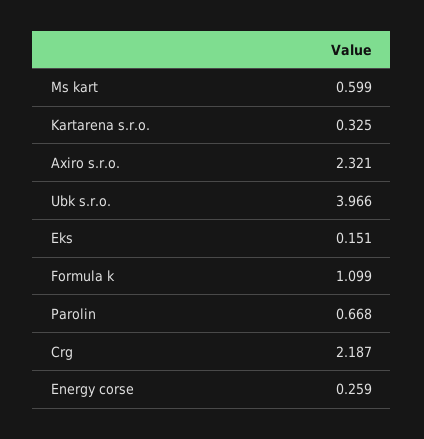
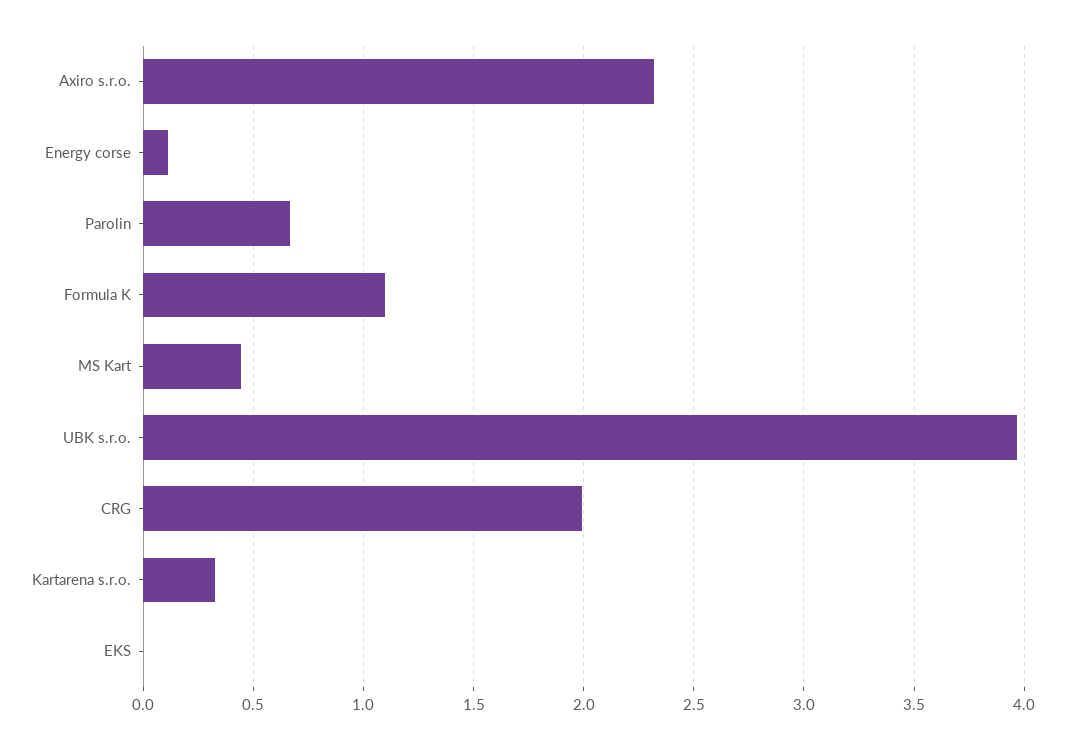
Ms kart: 0.599 -> 0.45
Eks: 0.151 -> 0
Crg: 2.187 -> 2
Energy corse: 0.259 -> 0.1

